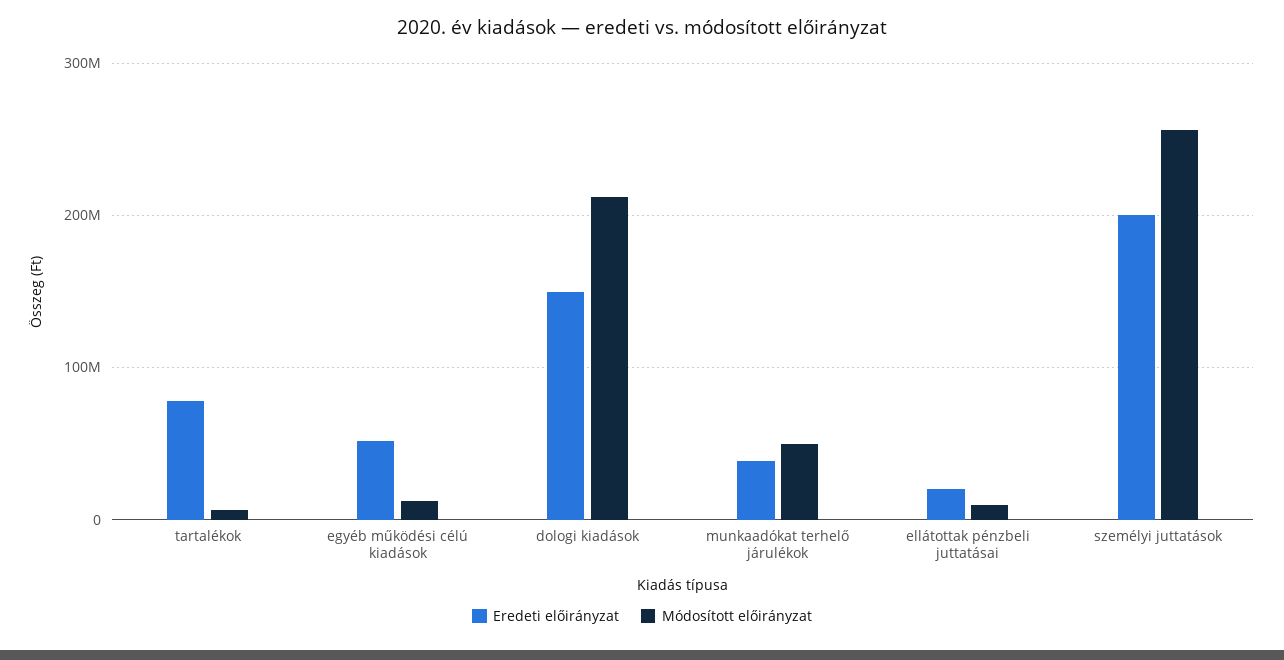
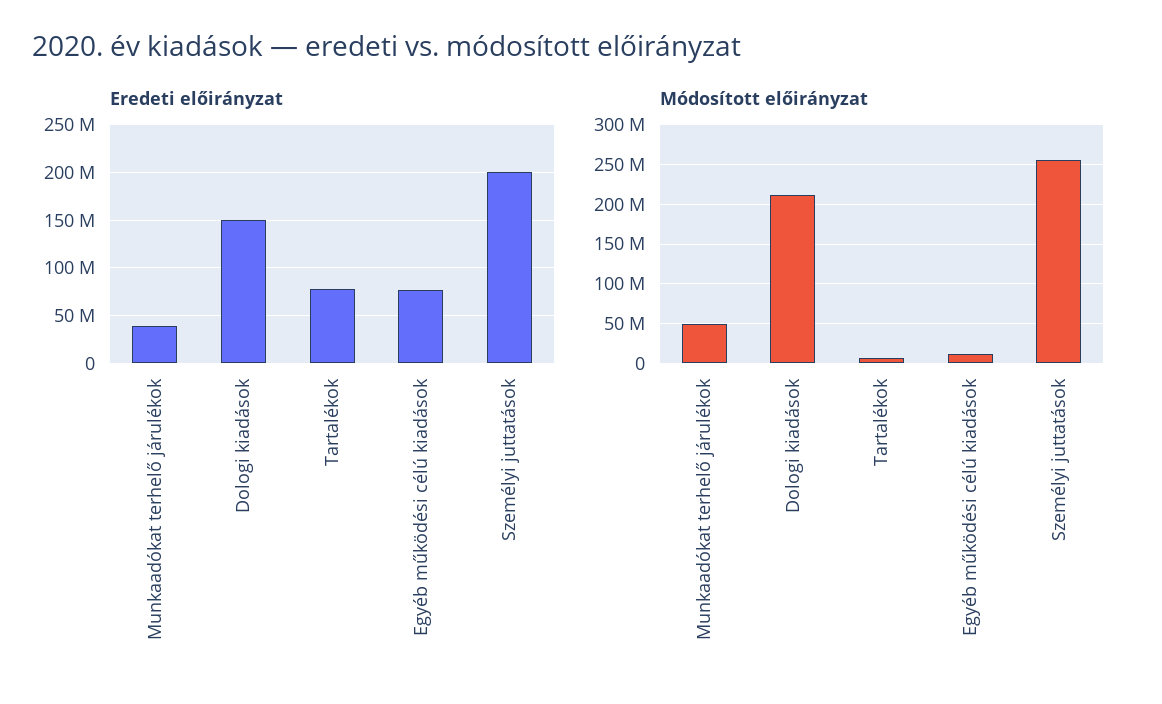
Eredeti előirányzat, egyéb működési célú kiadások: 50000000 -> 80000000
Eredeti előirányzat, ellátottak pénzbeli juttatásai: 20000000 -> none
Módosított előirányzat, ellátottak pénzbeli juttatásai: 10000000 -> none

